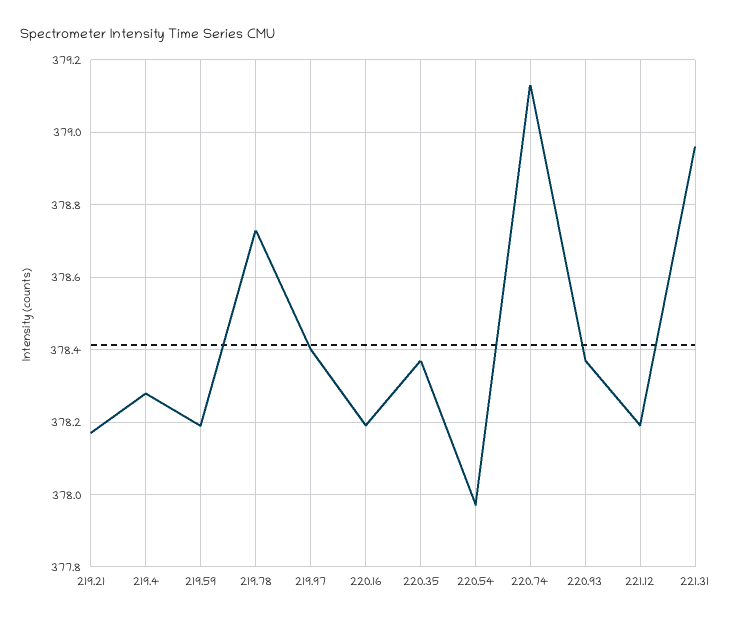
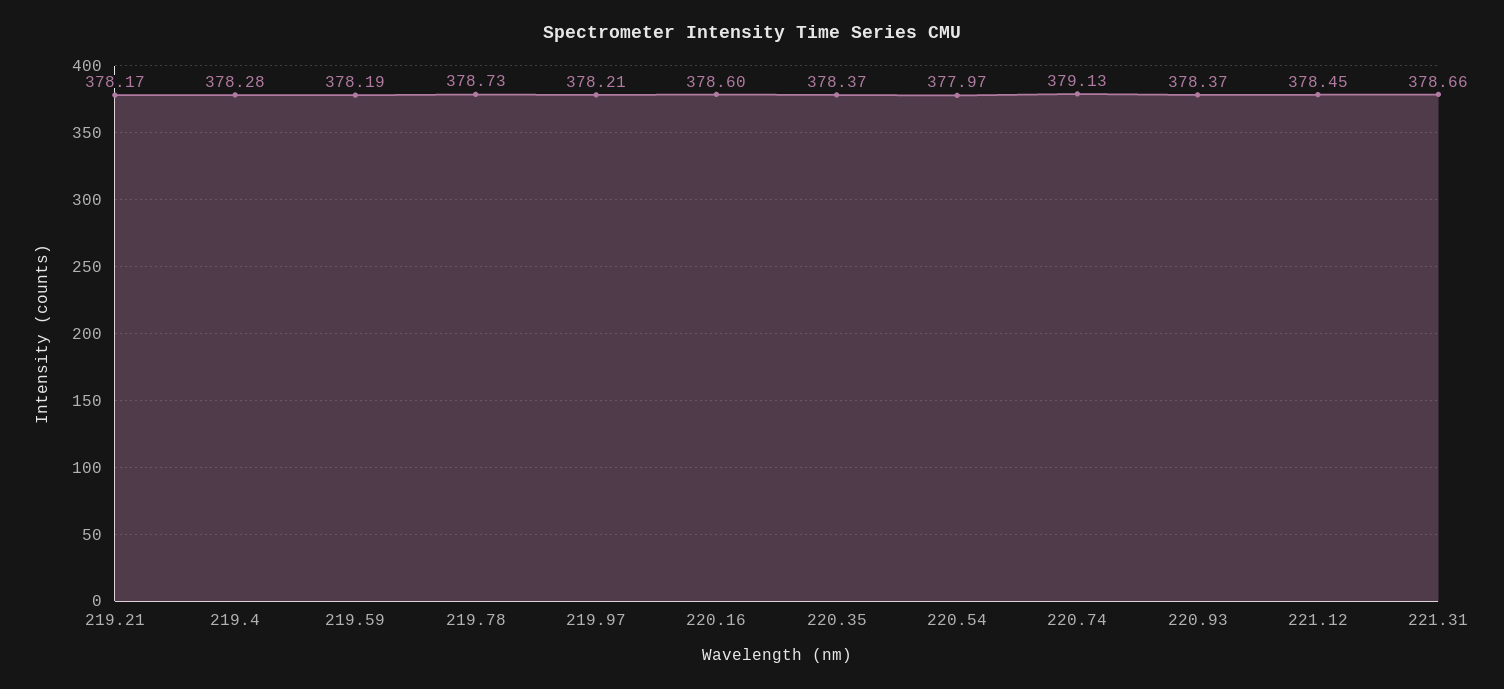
219.97: 378.4 -> 378.21
220.16: 378.2 -> 378.6
221.12: 378.2 -> 378.45
221.31: 378.95 -> 378.66

